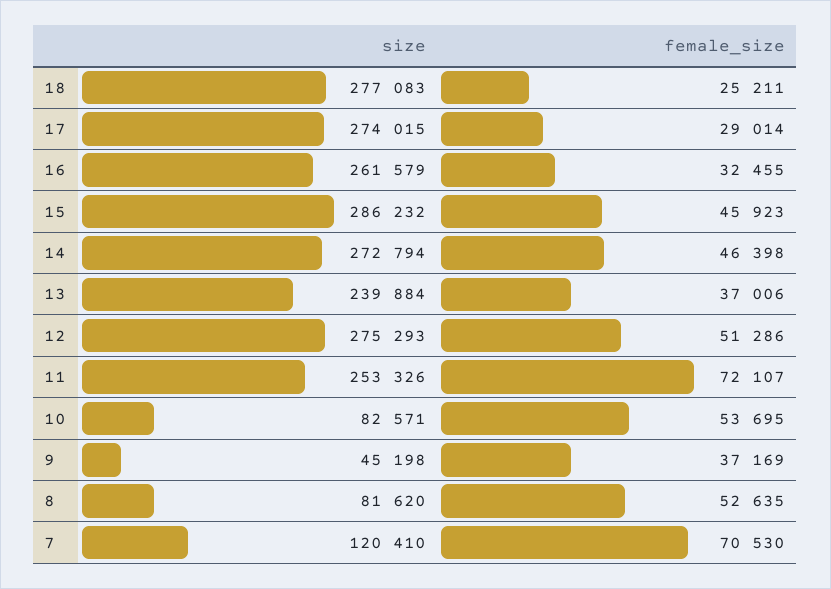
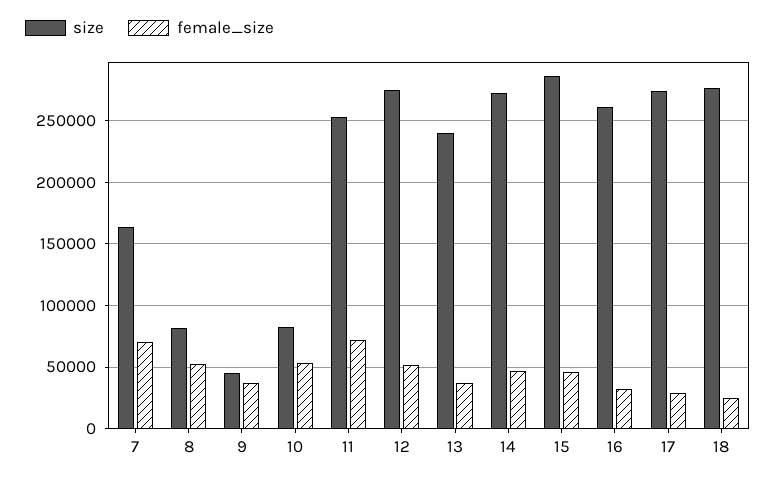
size, 7: 120410 -> 165000

